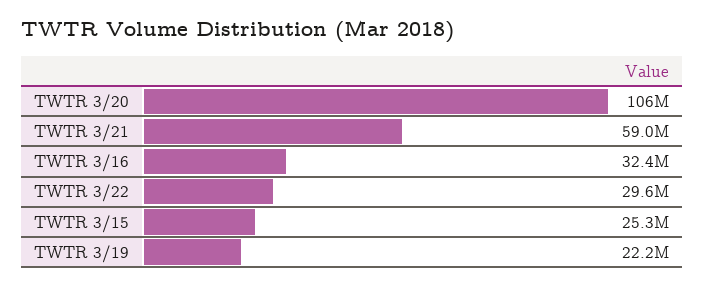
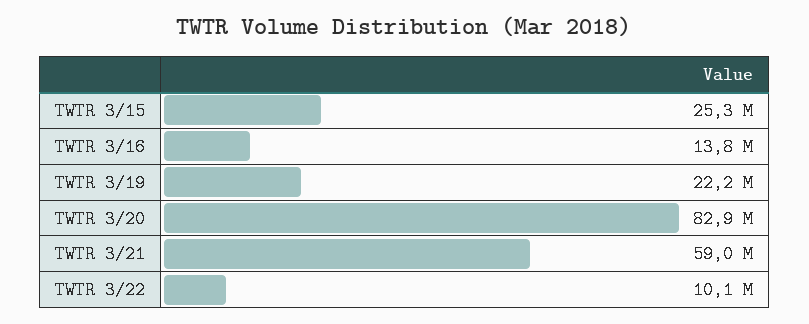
TWTR 3/20: 106000000 -> 82900000
TWTR 3/16: 32400000 -> 13800000
TWTR 3/22: 29600000 -> 10100000

